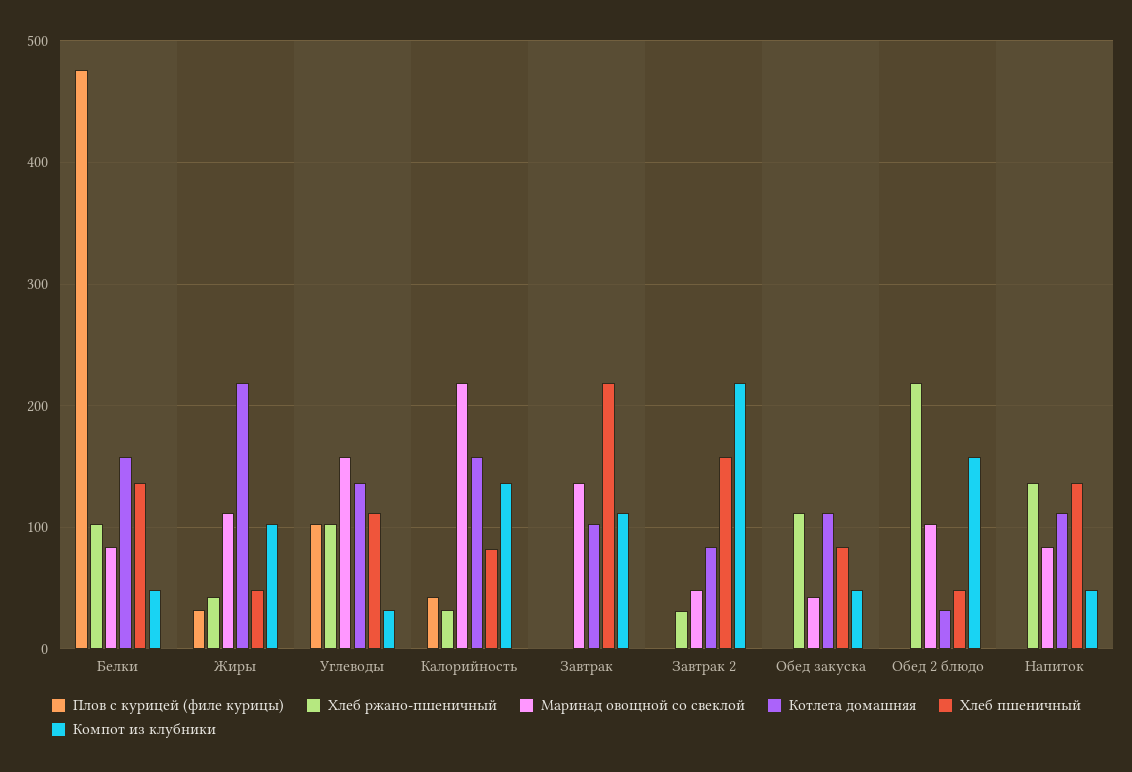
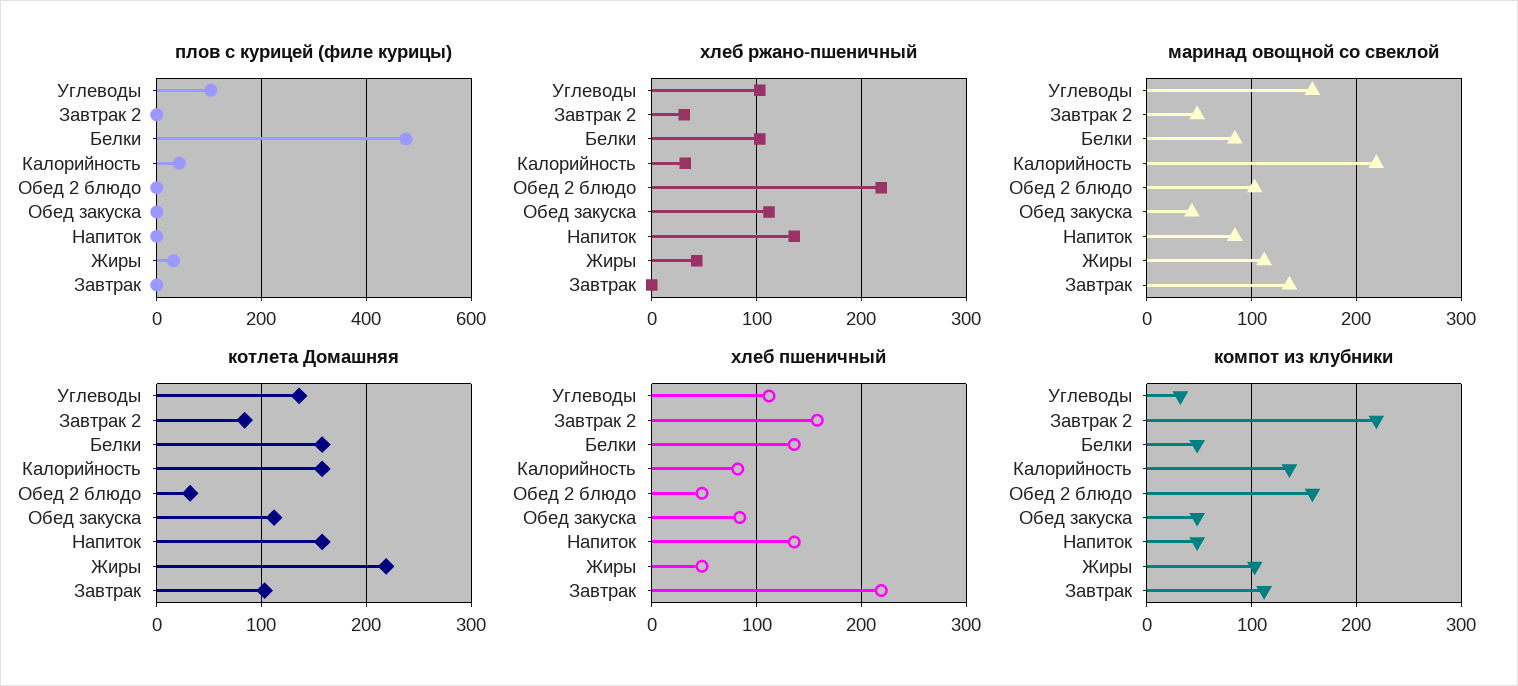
Котлета домашняя, Напиток: 110 -> 160

